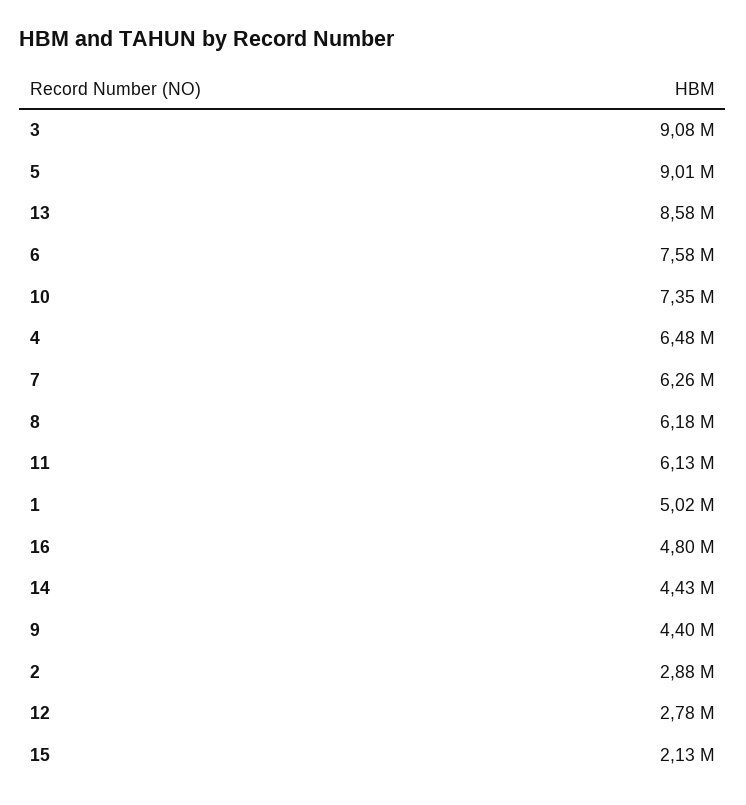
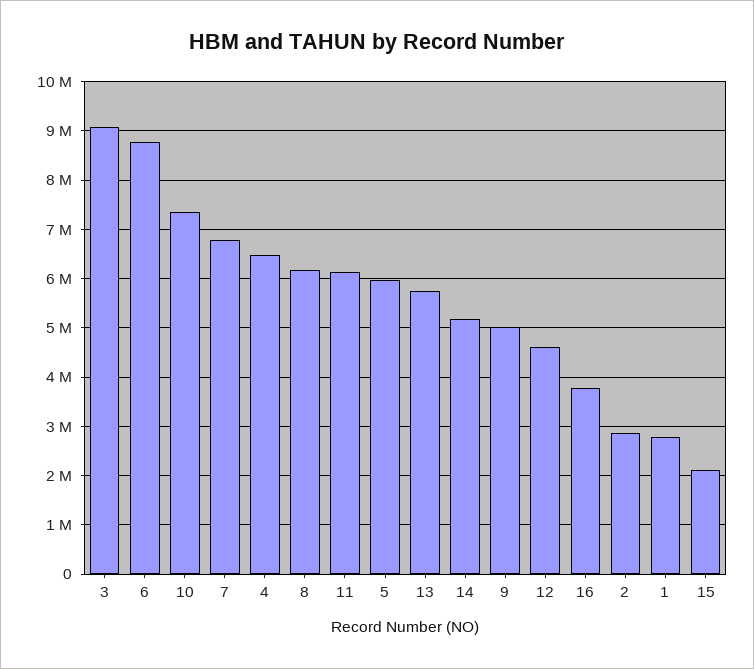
5: 9010000 -> 6000000
13: 8580000 -> 5800000
6: 7580000 -> 8800000
7: 6260000 -> 6800000
1: 5020000 -> 2800000
16: 4800000 -> 3800000
14: 4430000 -> 5200000
9: 4400000 -> 5000000
12: 2780000 -> 4600000

